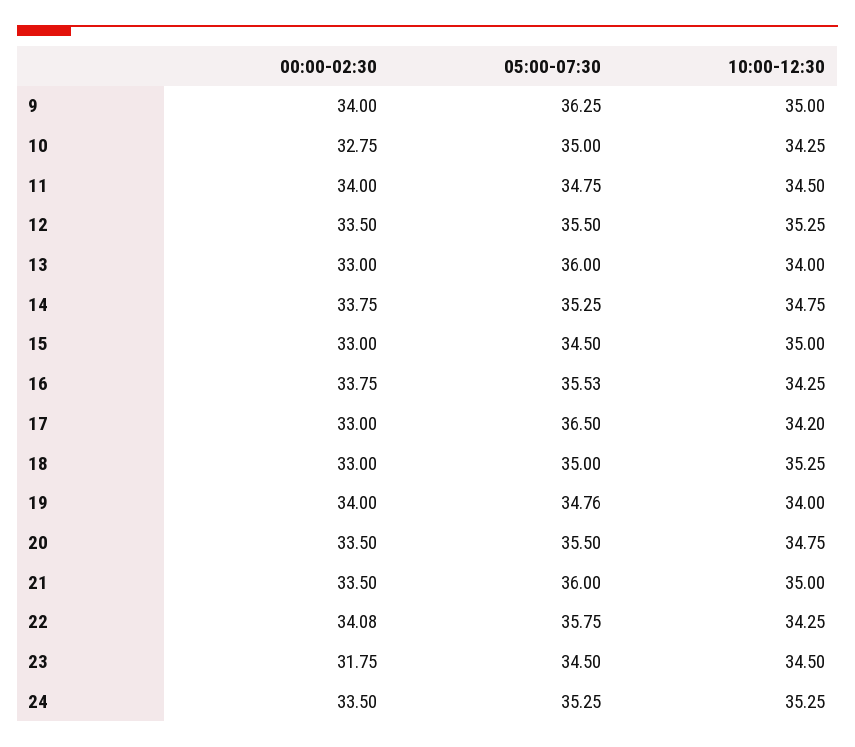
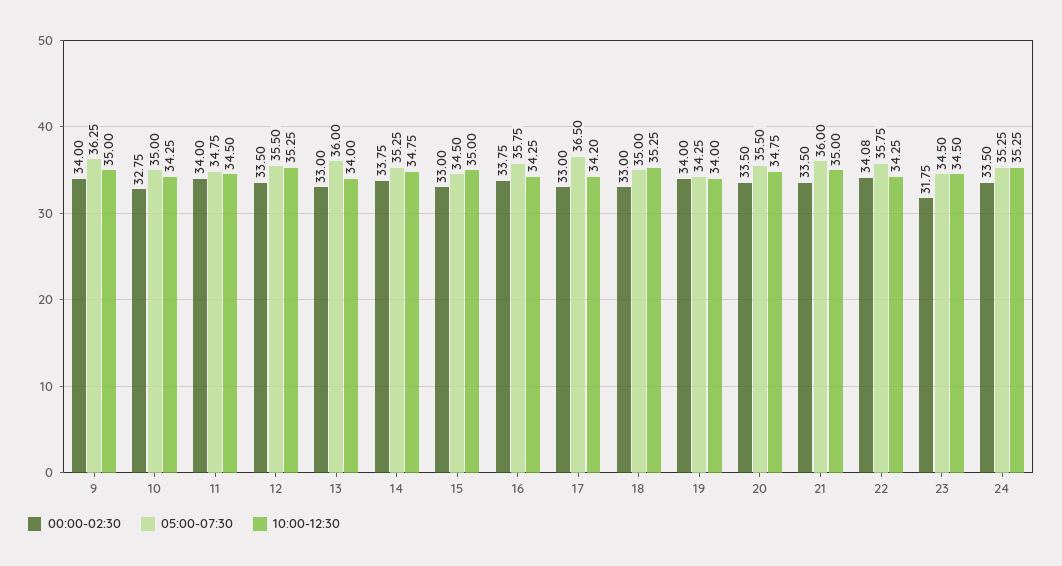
05:00-07:30, 16: 35.53 -> 35.75
05:00-07:30, 19: 34.76 -> 34.25

